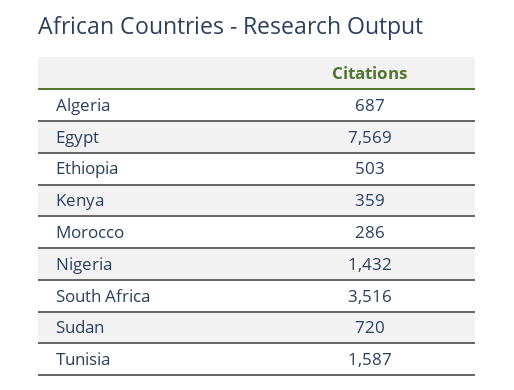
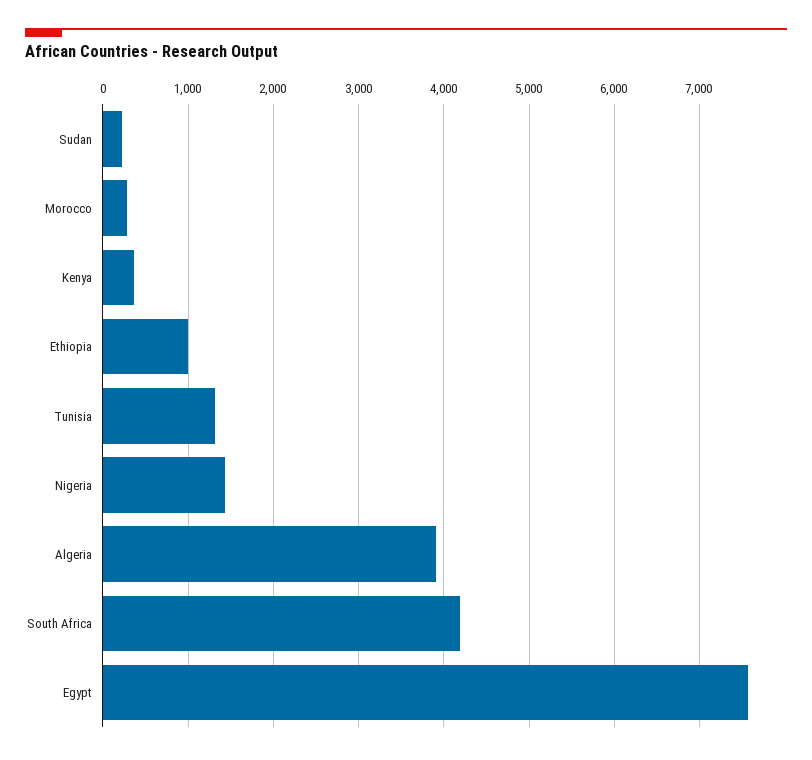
Algeria: 687 -> 3900
Ethiopia: 503 -> 1000
South Africa: 3516 -> 4200
Sudan: 720 -> 200
Tunisia: 1587 -> 1300

